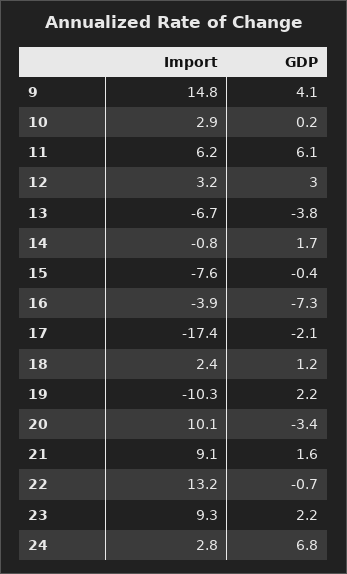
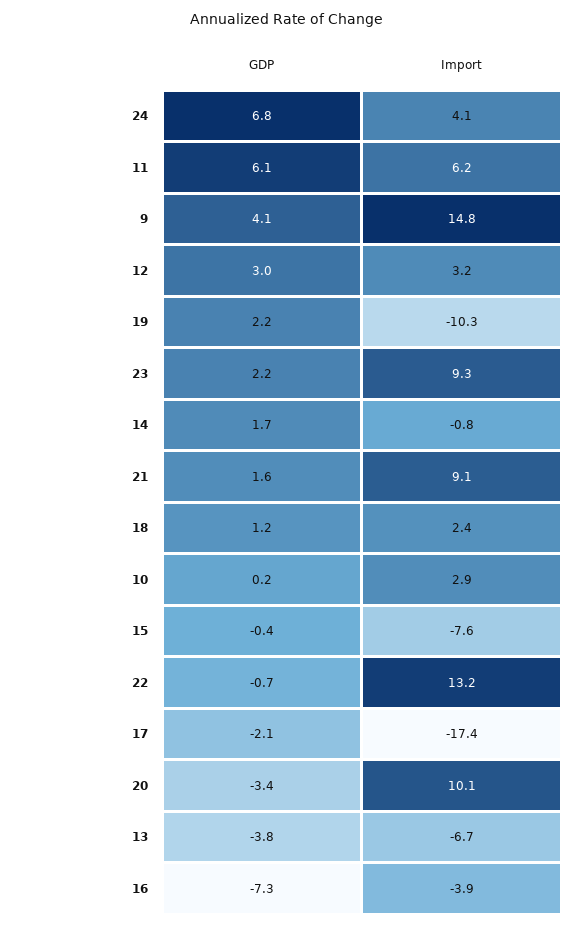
Import, 24: 2.8 -> 4.1

